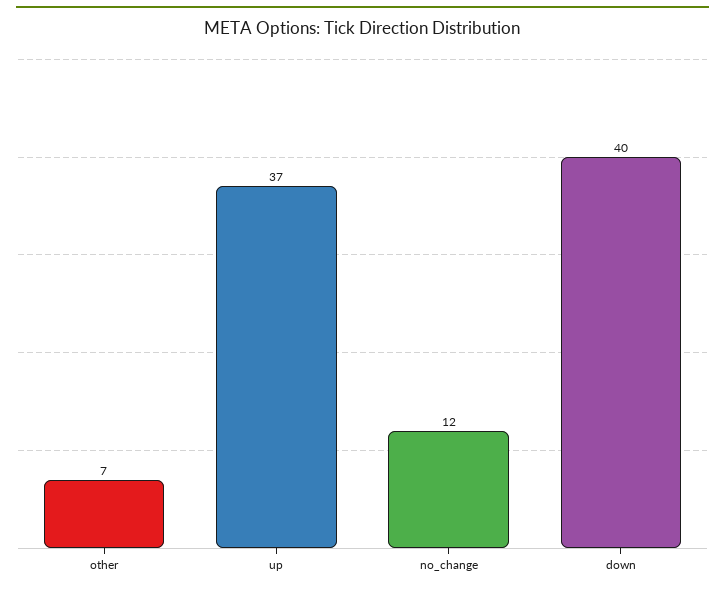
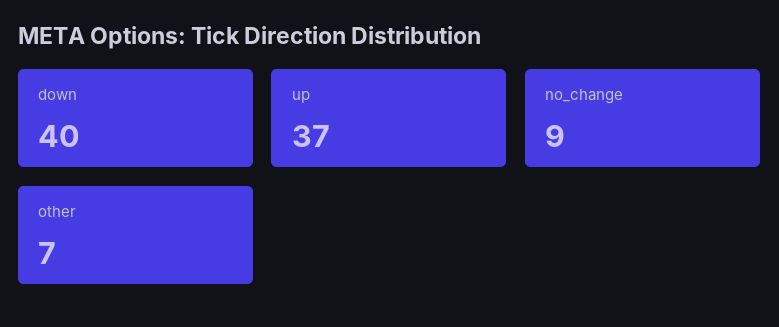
no_change: 12 -> 9

